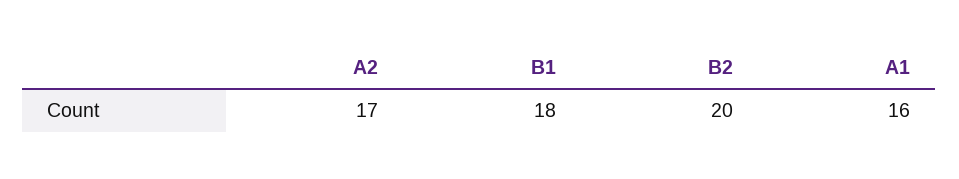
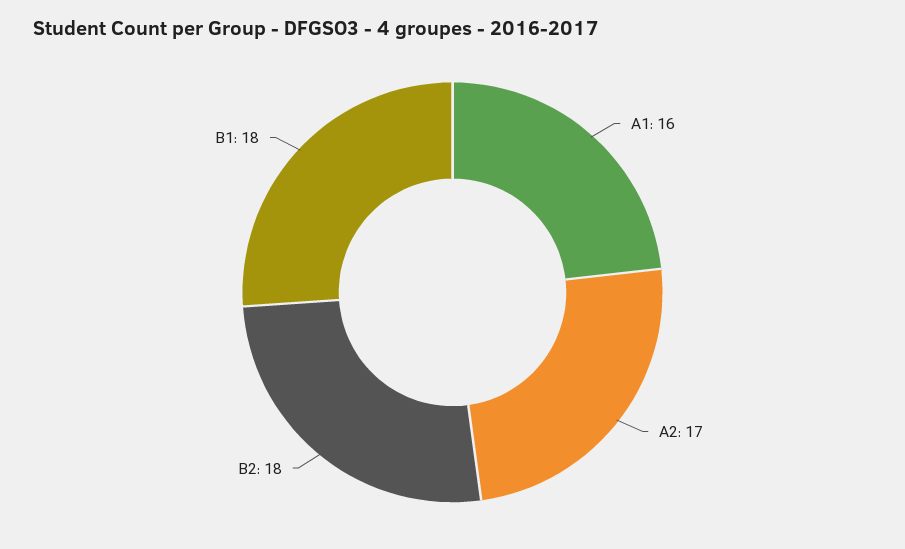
B2: 20 -> 18

